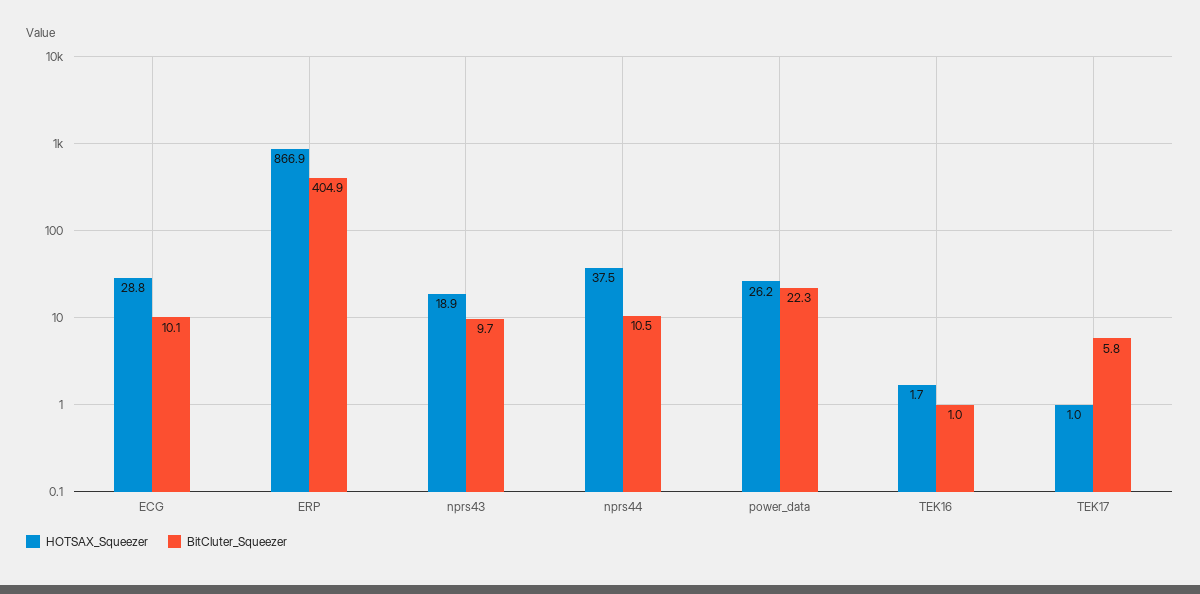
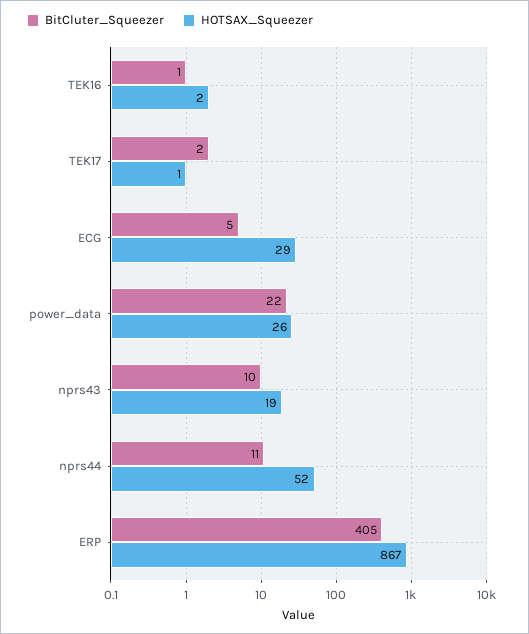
BitCluter_Squeezer, ECG: 10.1 -> 5
HOTSAX_Squeezer, nprs44: 37.5 -> 52
BitCluter_Squeezer, TEK17: 5.8 -> 2

